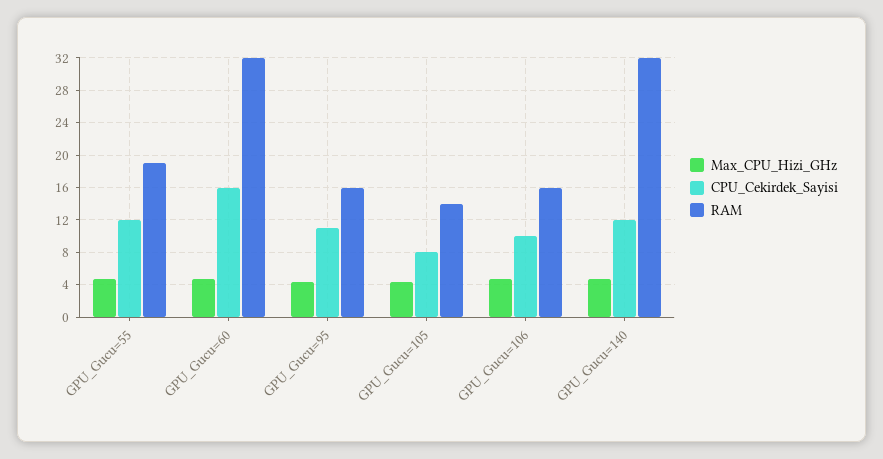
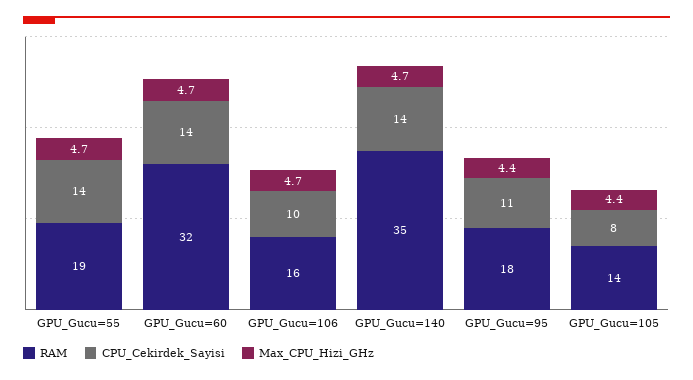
CPU_Cekirdek_Sayisi, GPU_Gucu=55: 12 -> 14
CPU_Cekirdek_Sayisi, GPU_Gucu=60: 16 -> 14
RAM, GPU_Gucu=95: 16 -> 18
CPU_Cekirdek_Sayisi, GPU_Gucu=140: 12 -> 14
RAM, GPU_Gucu=140: 32 -> 35

